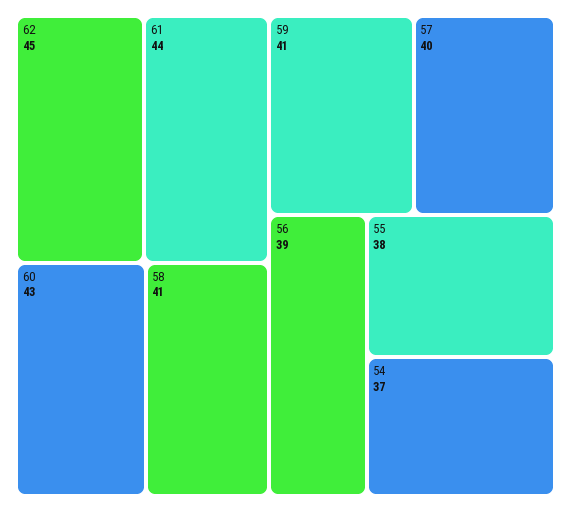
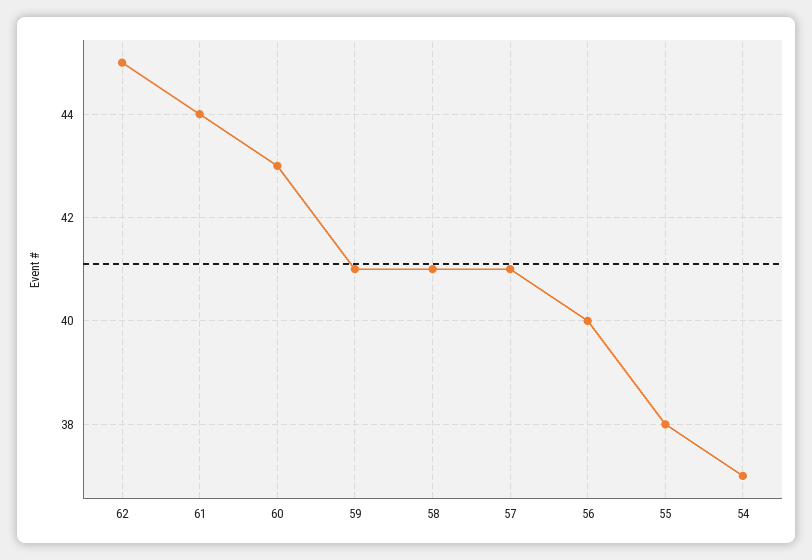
57: 40 -> 41
56: 39 -> 40

